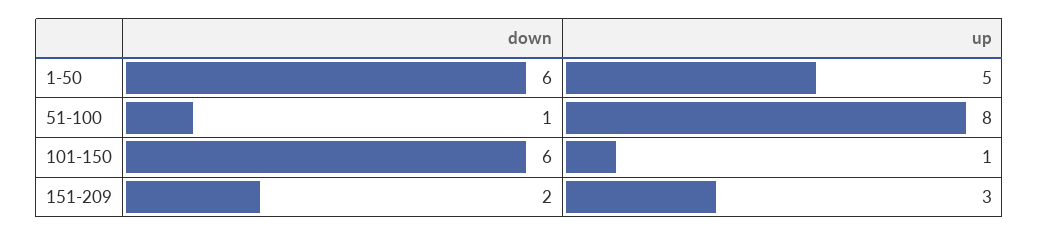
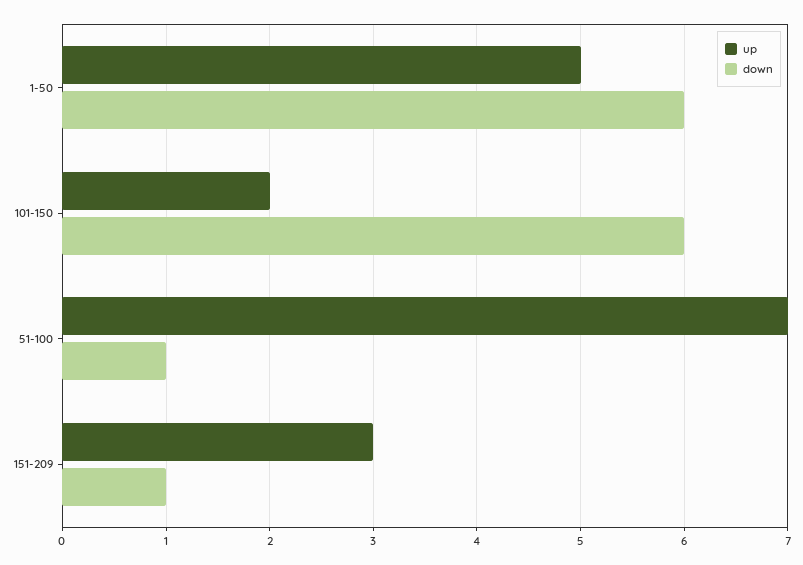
up, 51-100: 8 -> 7
up, 101-150: 1 -> 2
down, 151-209: 2 -> 1

